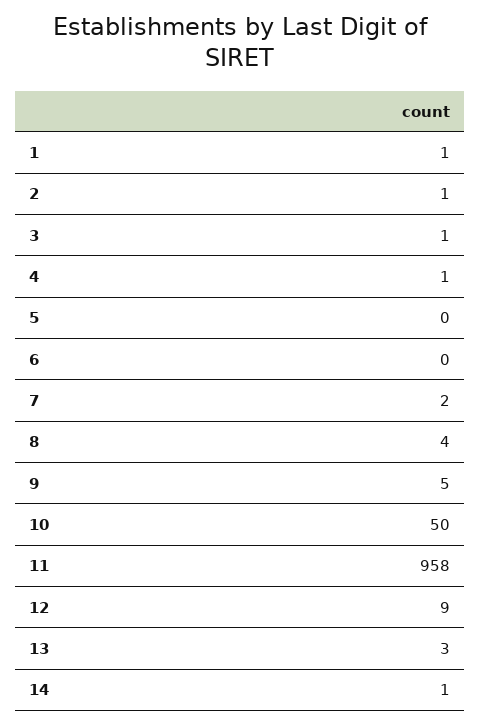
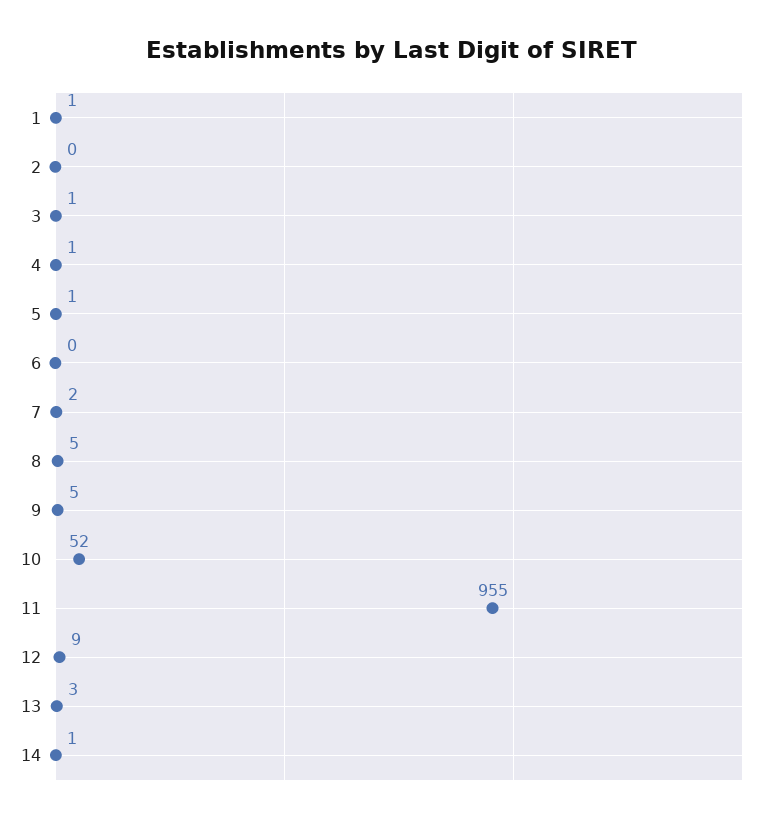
2: 1 -> 0
5: 0 -> 1
8: 4 -> 5
10: 50 -> 52
11: 958 -> 955

